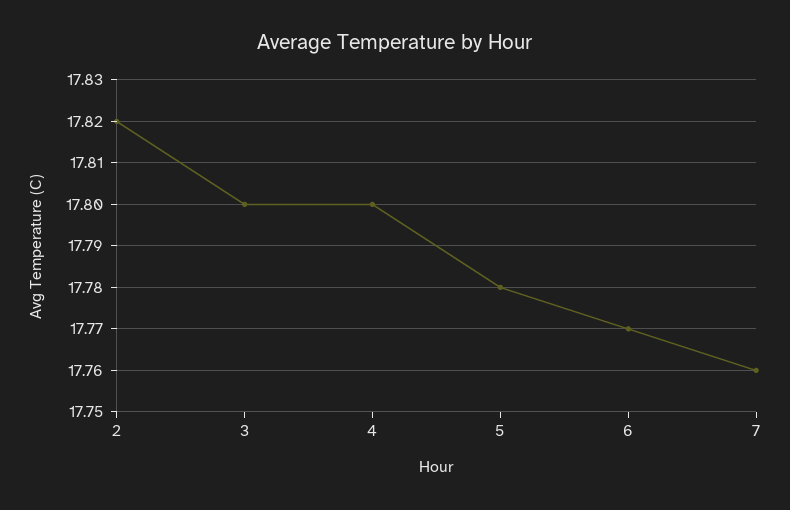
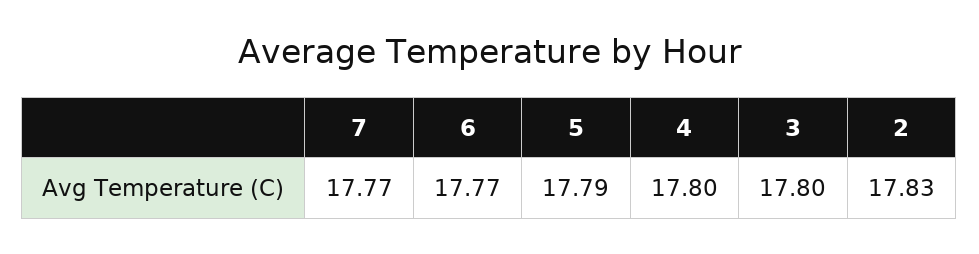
2: 17.82 -> 17.83
5: 17.78 -> 17.79
7: 17.76 -> 17.77

